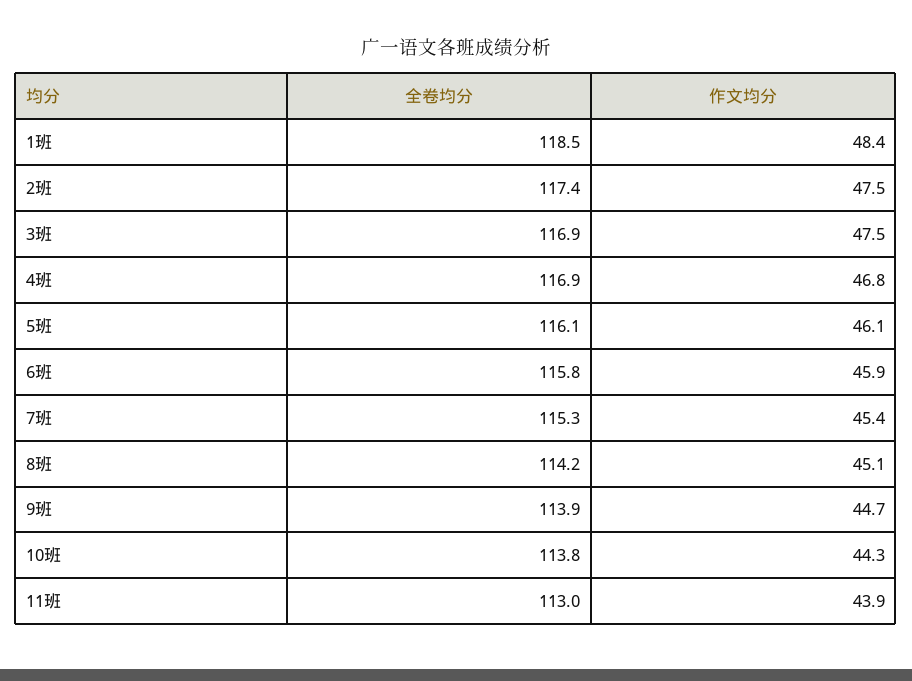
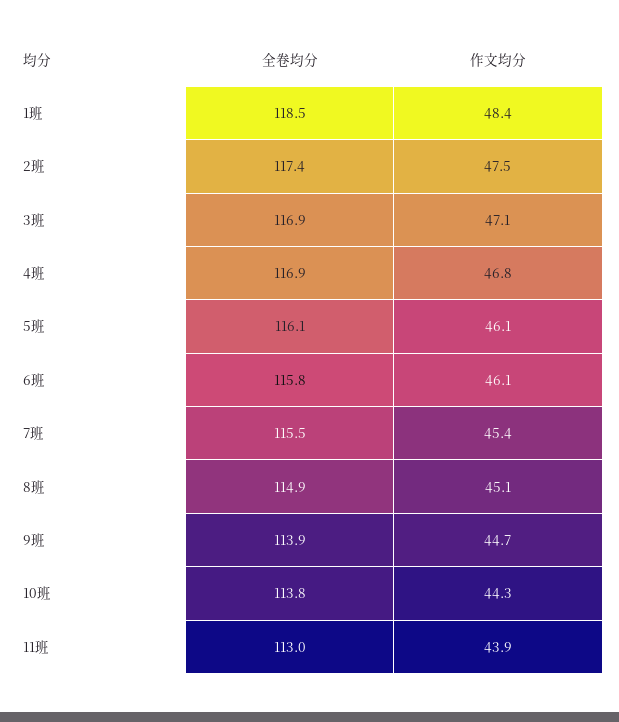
作文均分, 3班: 47.5 -> 47.1
作文均分, 6班: 45.9 -> 46.1
全卷均分, 7班: 115.3 -> 115.5
全卷均分, 8班: 114.2 -> 114.9

